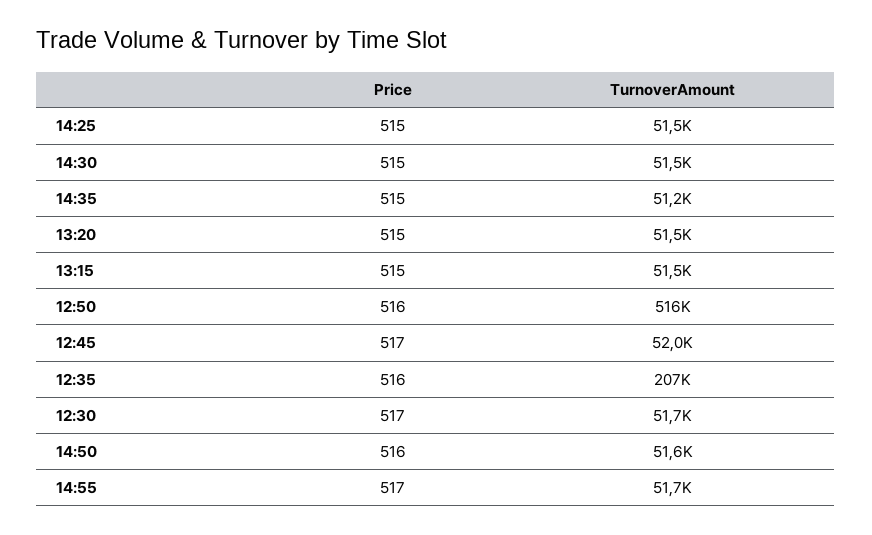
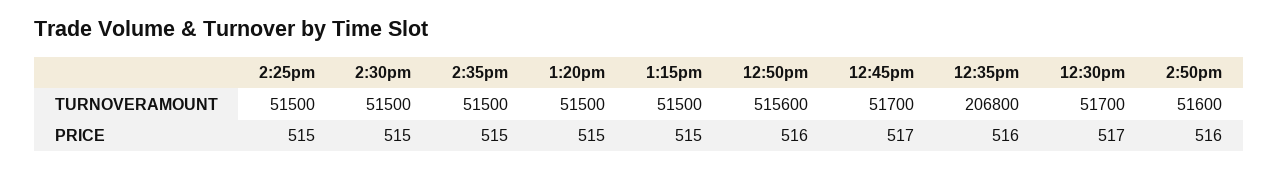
TurnoverAmount, 14:35: 51200 -> 51500
TurnoverAmount, 12:45: 52000 -> 51700
Price, 14:55: 517 -> none
TurnoverAmount, 14:55: 51700 -> none

